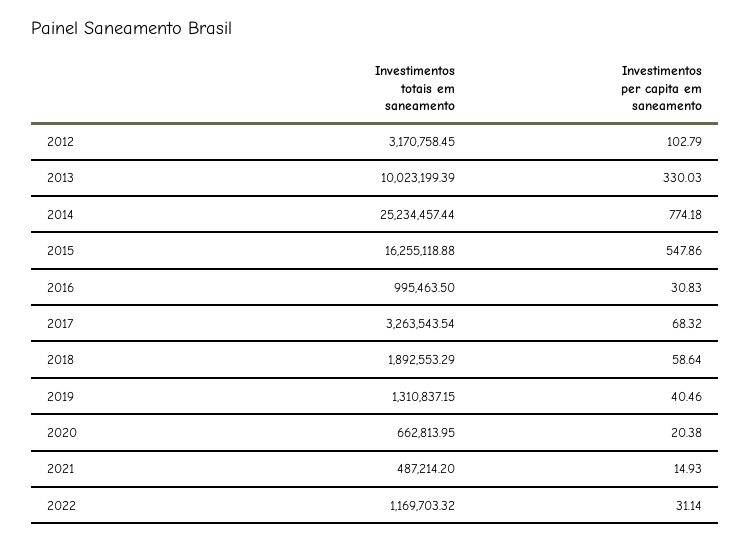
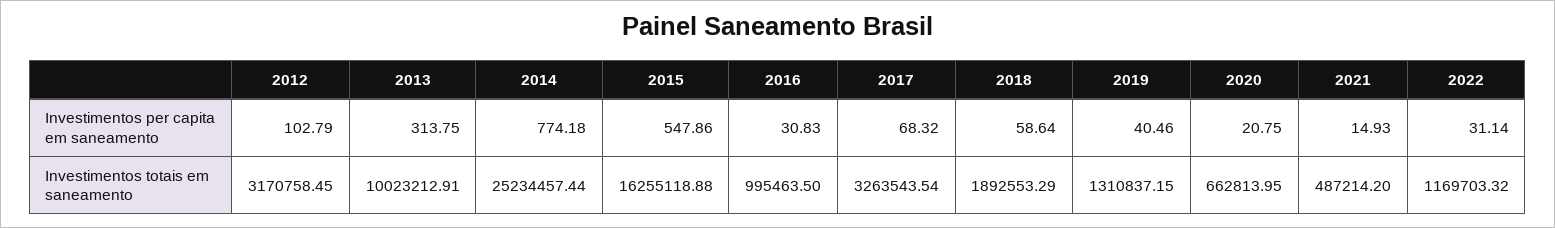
Investimentos totais em saneamento, 2013: 10023199.39 -> 10023212.91
Investimentos per capita em saneamento, 2013: 330.03 -> 313.75
Investimentos per capita em saneamento, 2020: 20.38 -> 20.75

